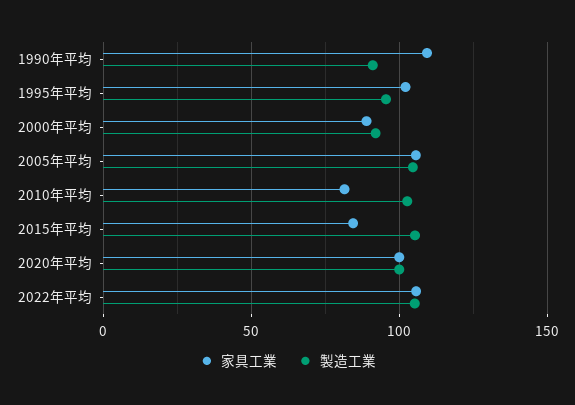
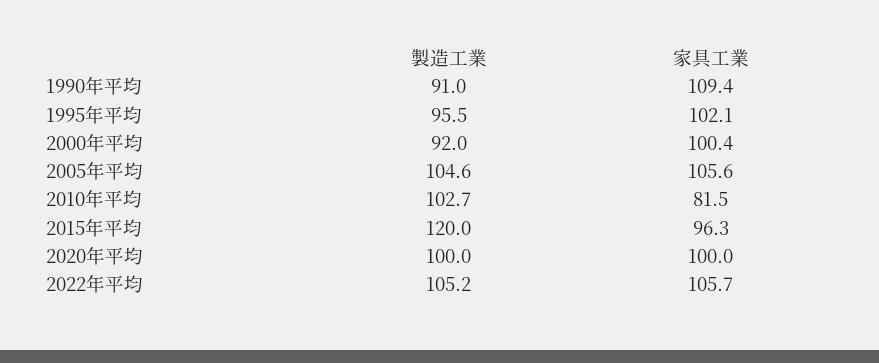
家具工業, 2000年平均: 90 -> 100.4
家具工業, 2015年平均: 85 -> 96.3
製造工業, 2015年平均: 105 -> 120

